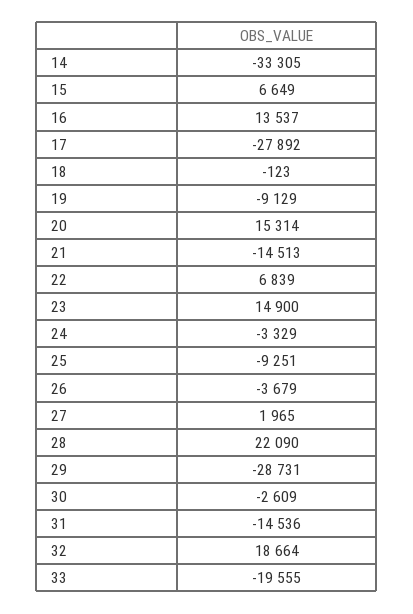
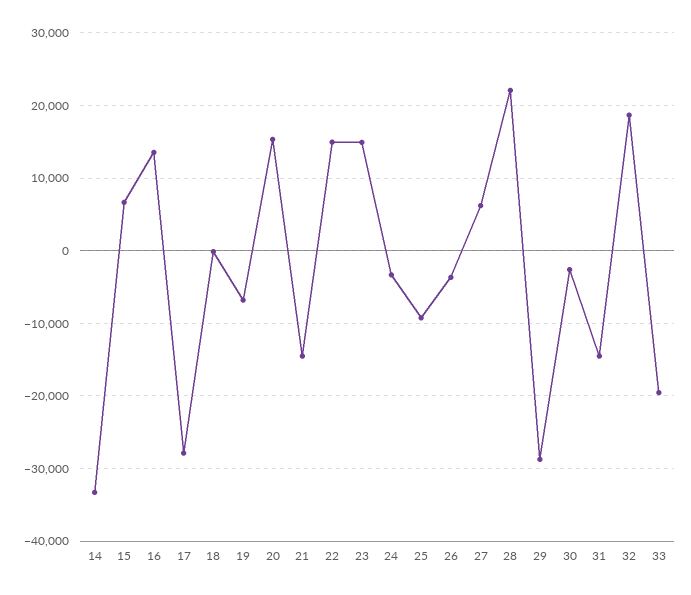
19: -9129 -> -7000
22: 6839 -> 15000
27: 1965 -> 6000

